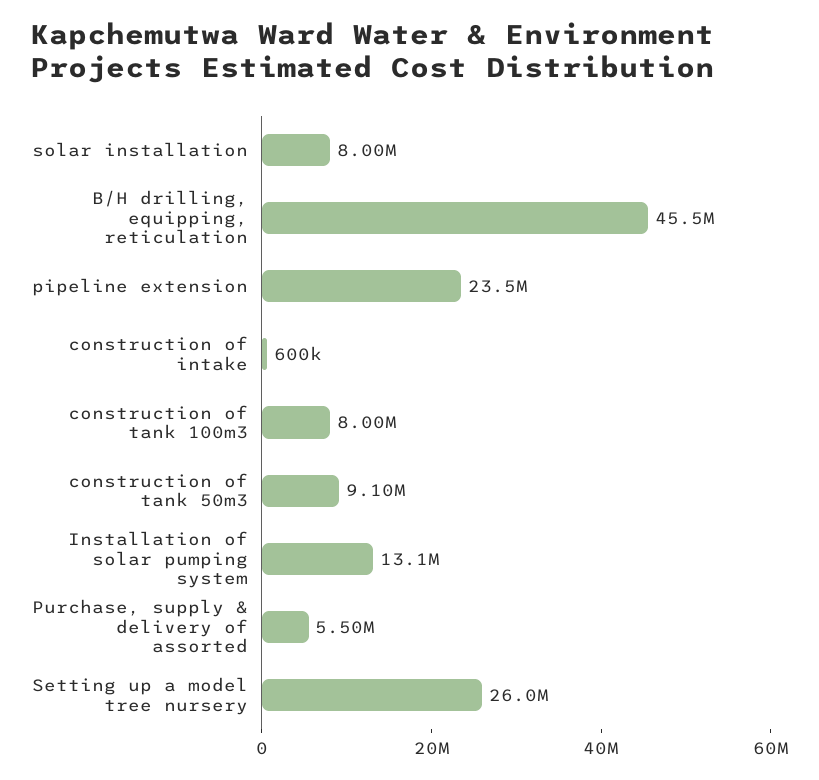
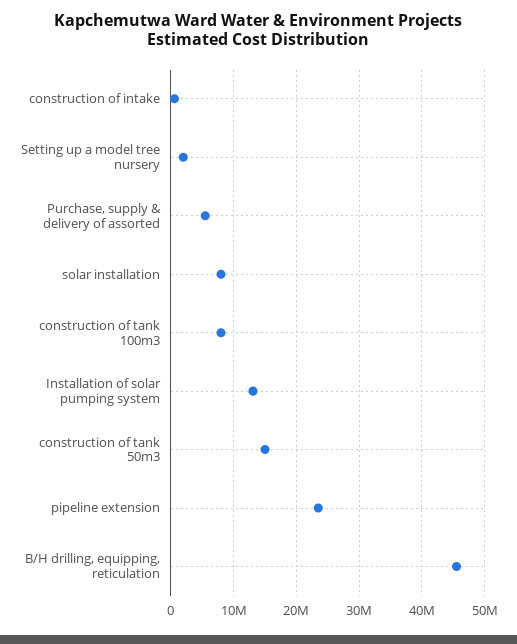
construction of tank 50m3: 9100000 -> 15000000
Setting up a model tree nursery: 26000000 -> 2000000

